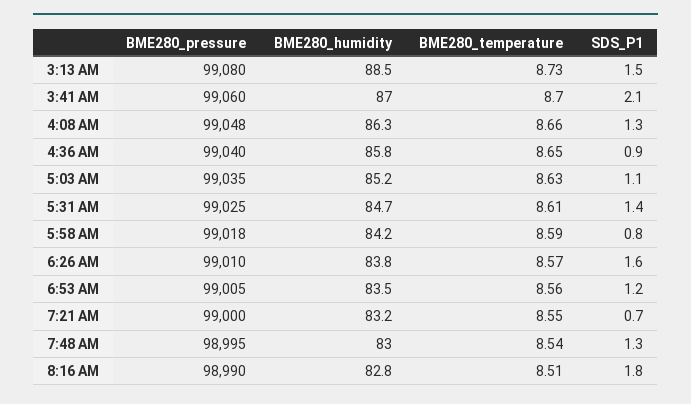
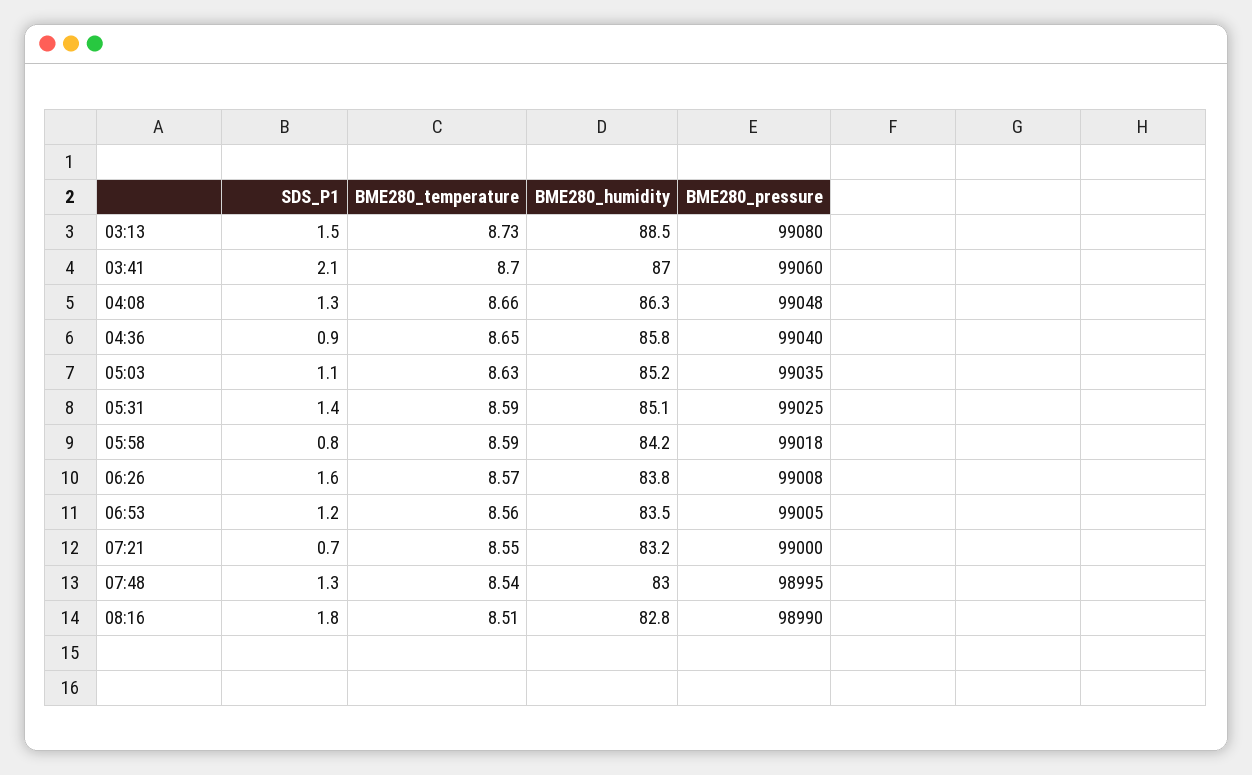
BME280_humidity, 5:31 AM: 84.7 -> 85.1
BME280_temperature, 5:31 AM: 8.61 -> 8.59
BME280_pressure, 6:26 AM: 99010 -> 99008

